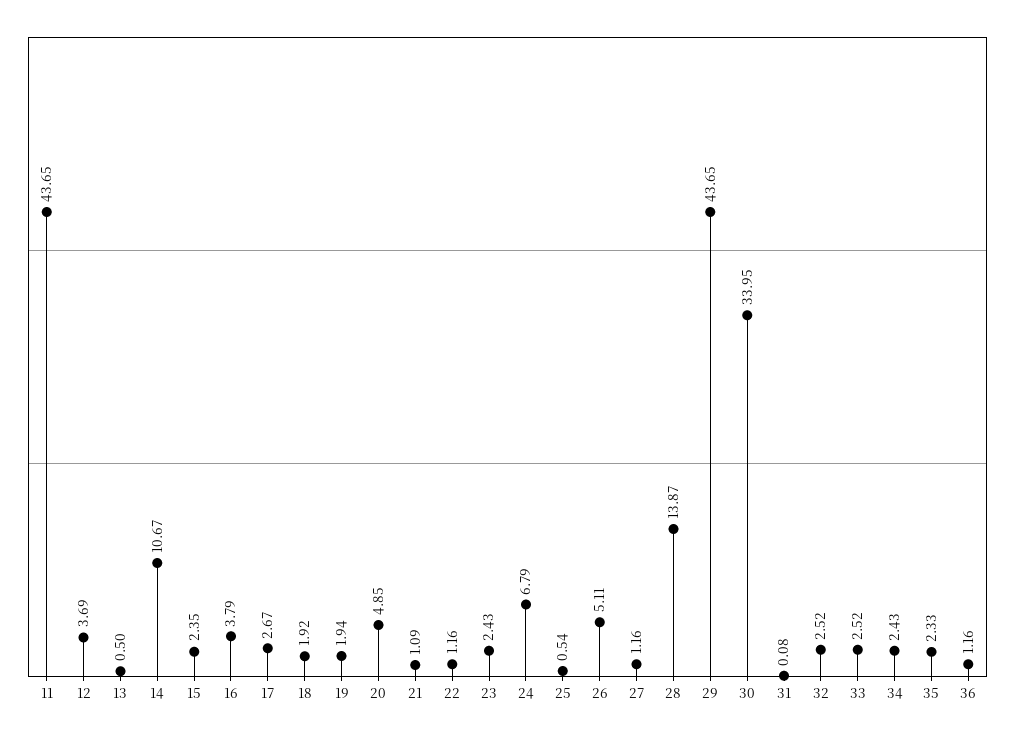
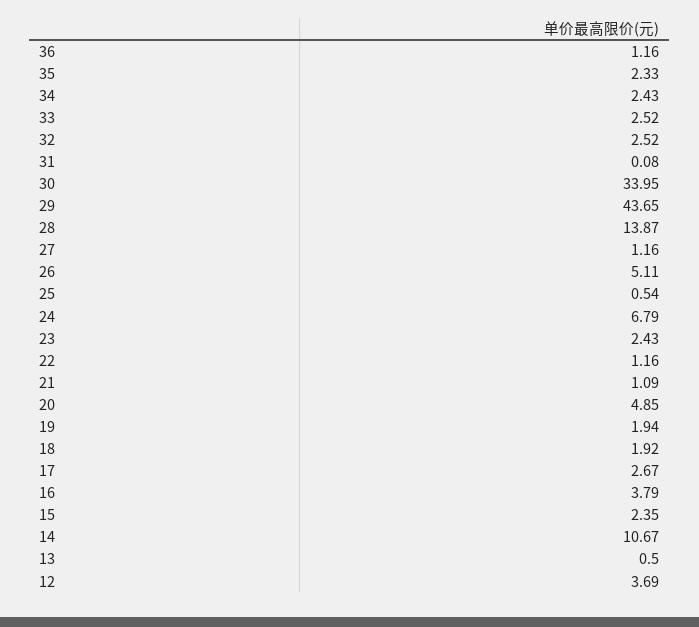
11: 43.65 -> none

